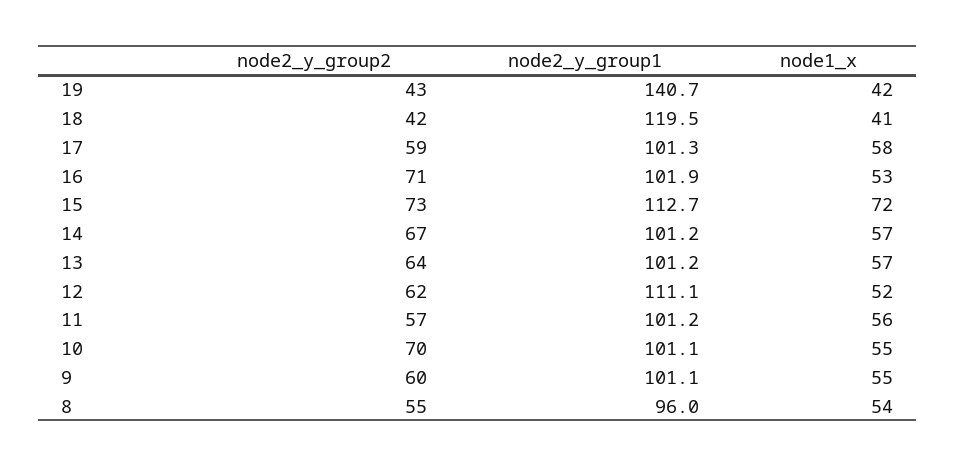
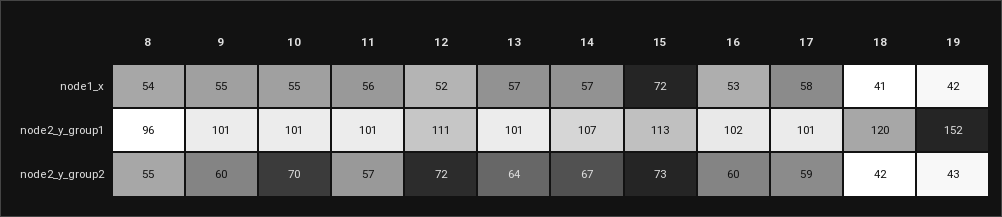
node2_y_group1, 19: 140.7 -> 152
node2_y_group2, 16: 71 -> 60
node2_y_group1, 14: 101.2 -> 107
node2_y_group2, 12: 62 -> 72

